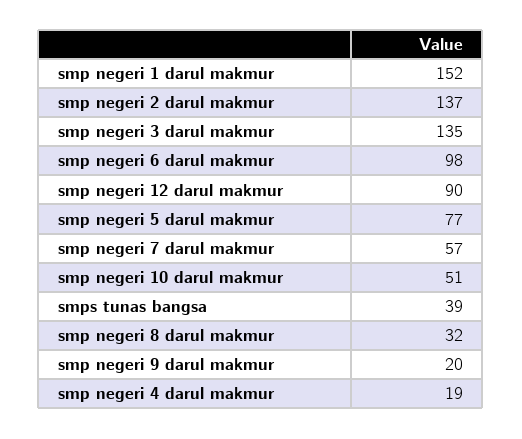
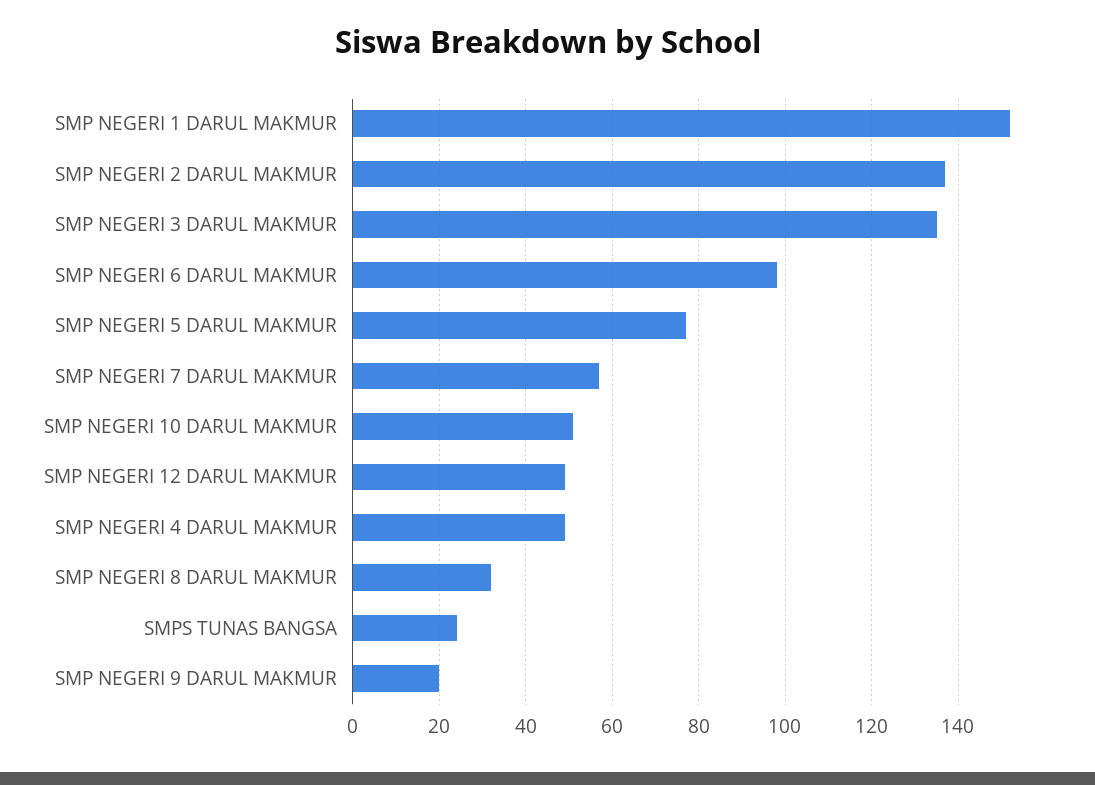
smp negeri 12 darul makmur: 90 -> 50
smps tunas bangsa: 39 -> 25
smp negeri 4 darul makmur: 19 -> 50

